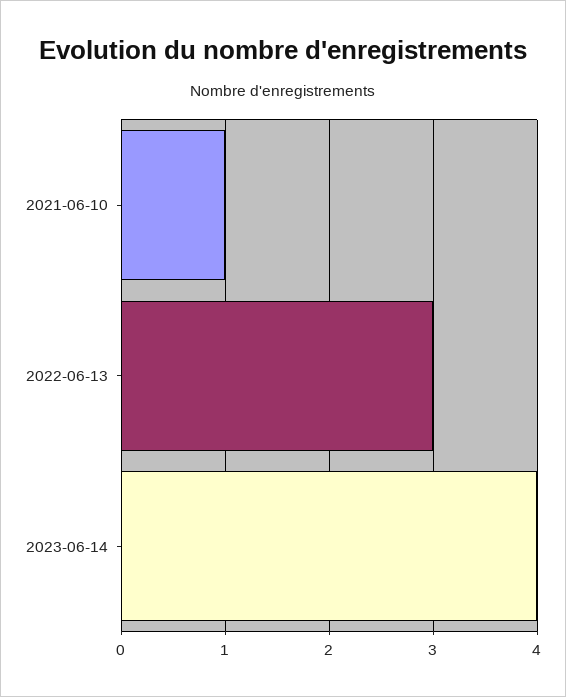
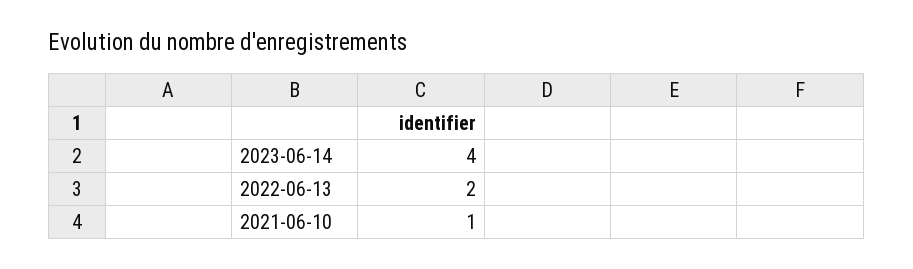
2022-06-13: 3 -> 2

